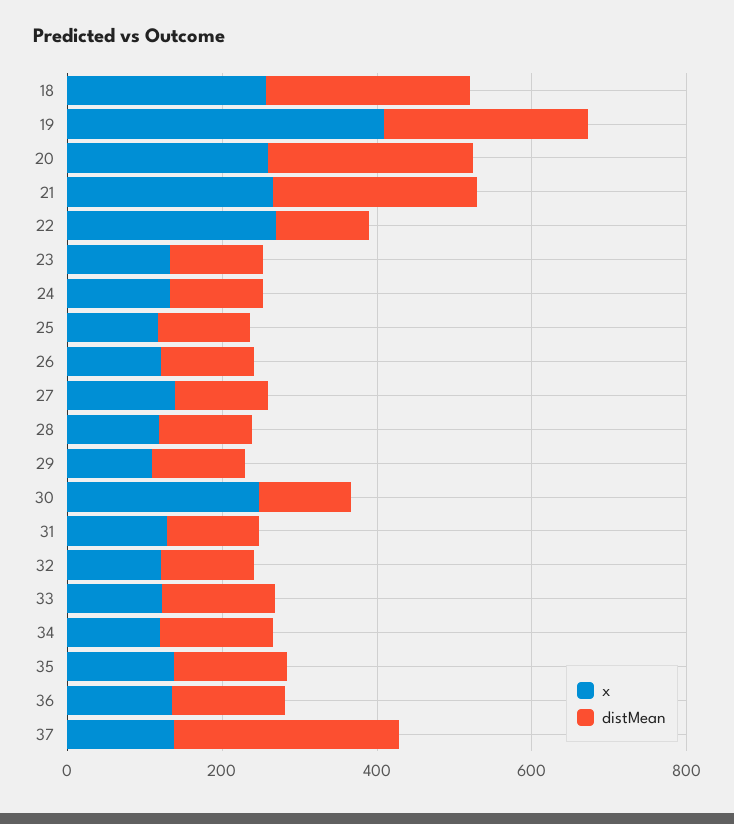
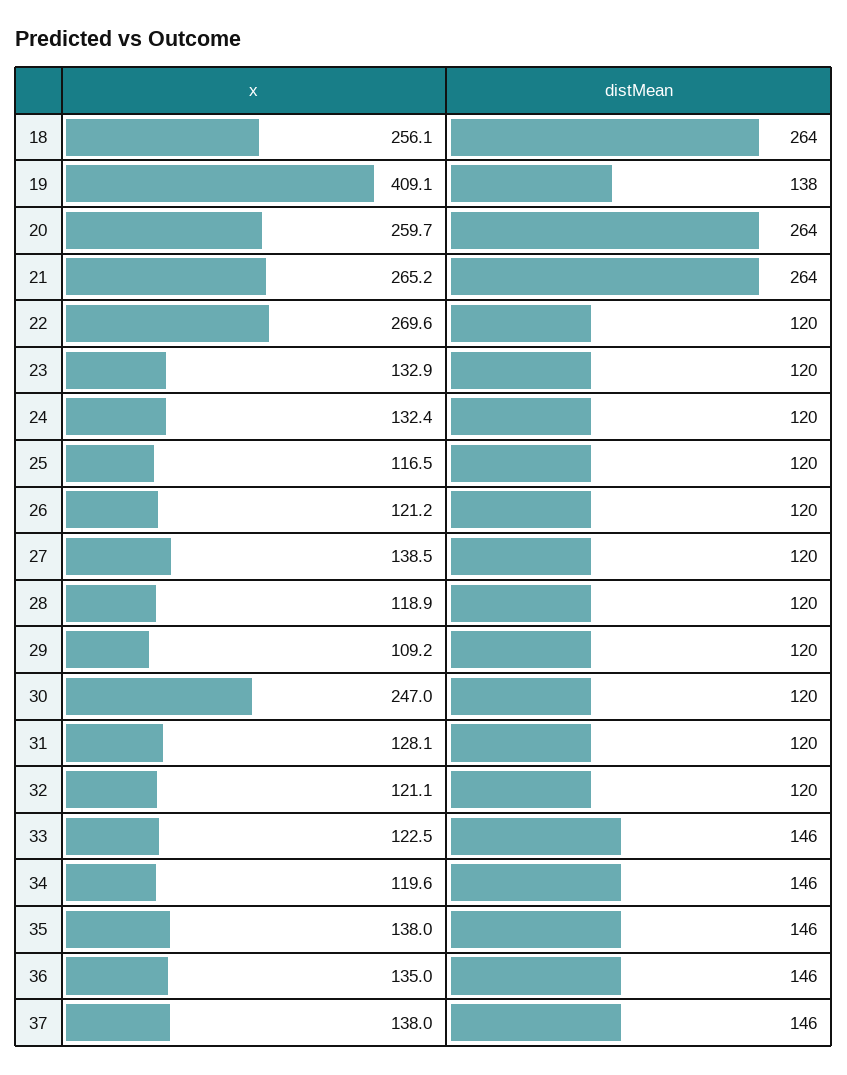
distMean, 19: 250 -> 138
distMean, 37: 300 -> 146

